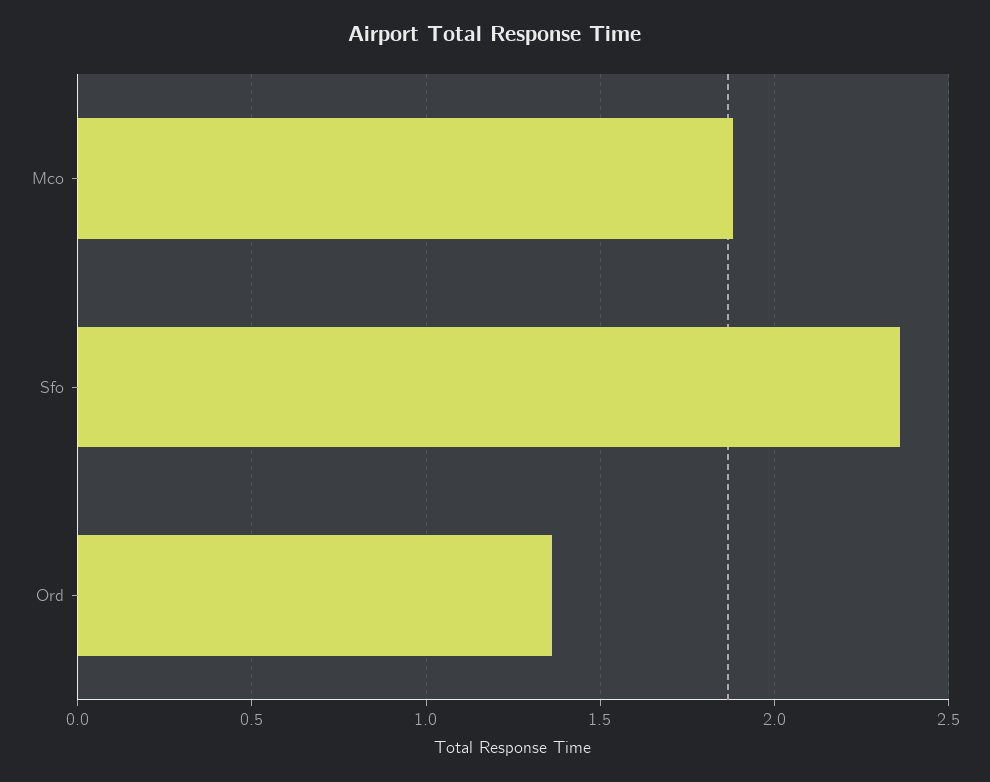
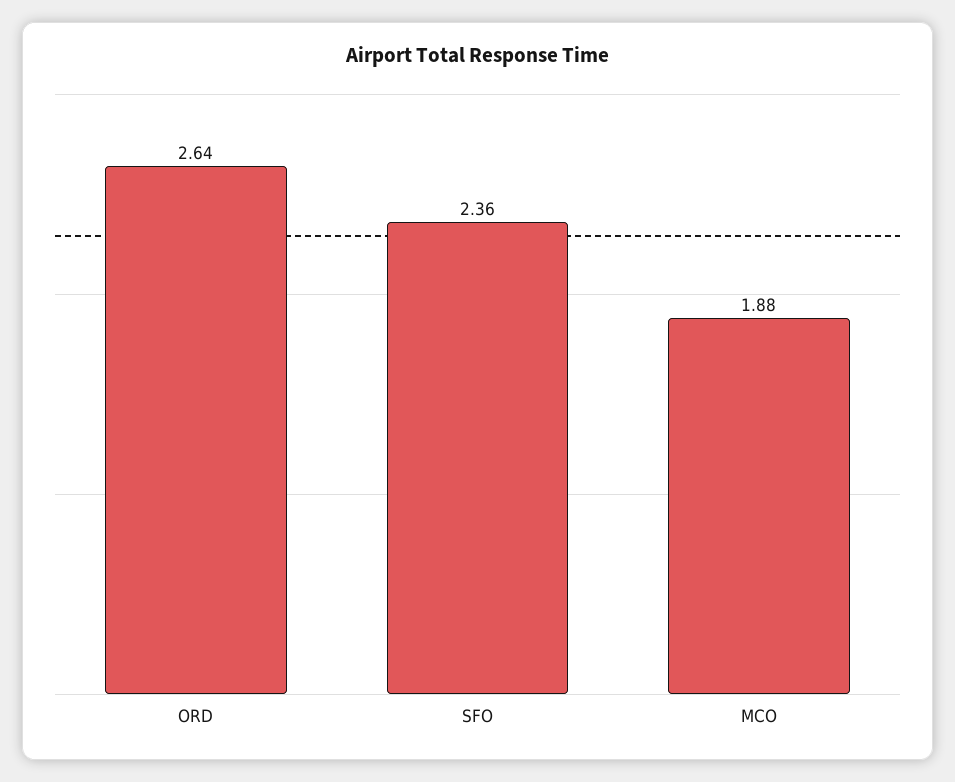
Ord: 1.35 -> 2.64

